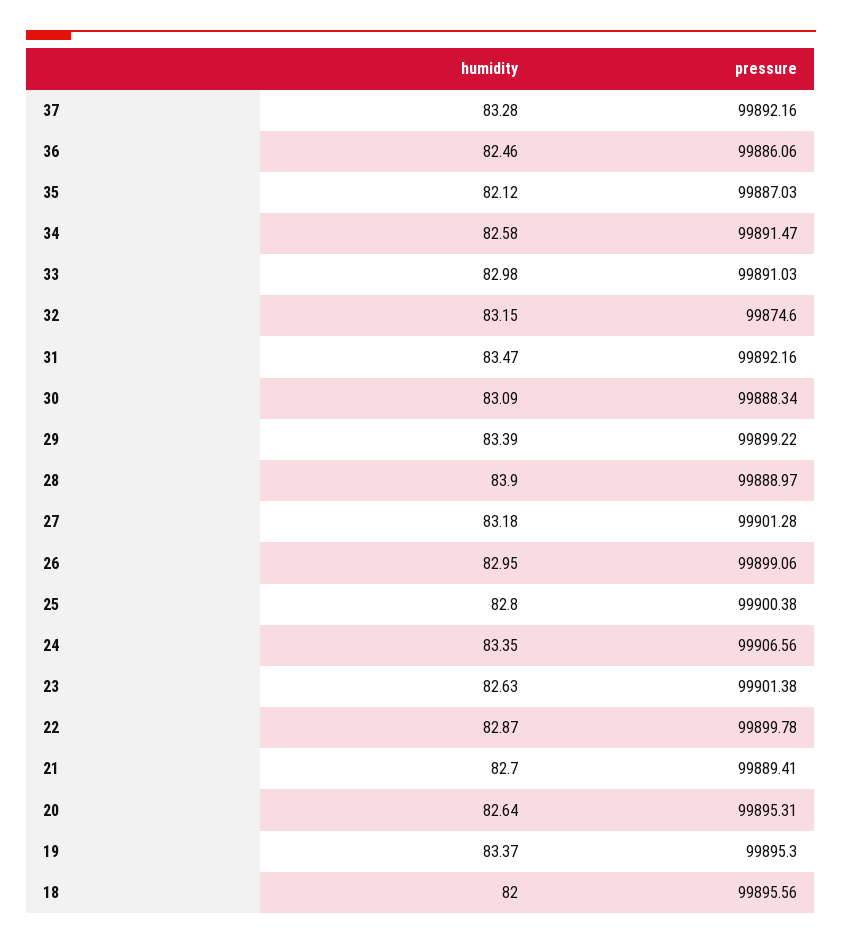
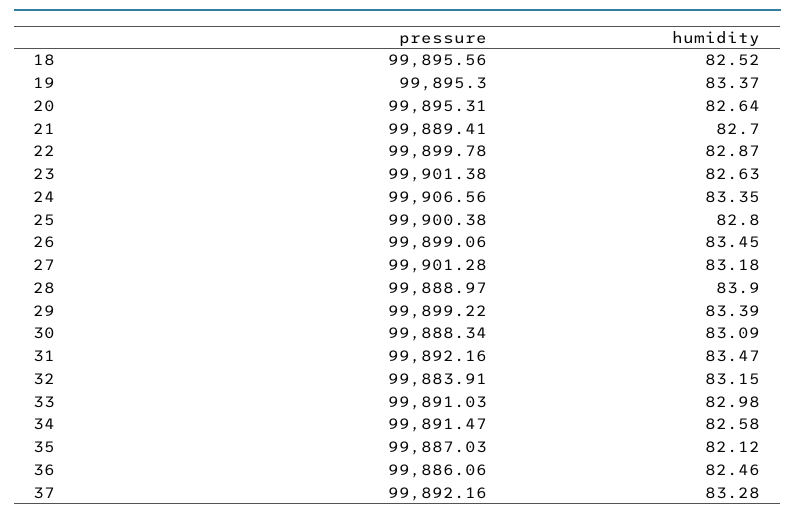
pressure, 32: 99874.6 -> 99883.91
humidity, 26: 82.95 -> 83.45
humidity, 18: 82 -> 82.52

